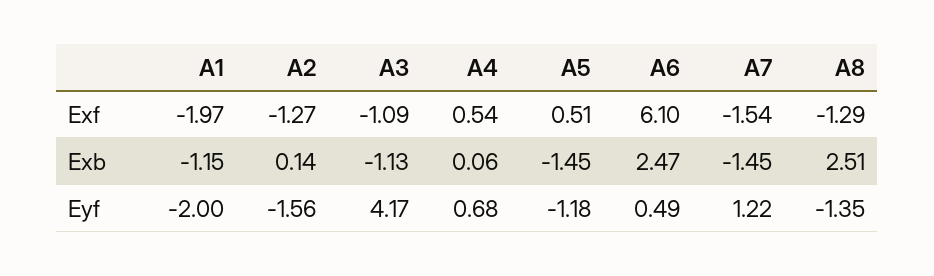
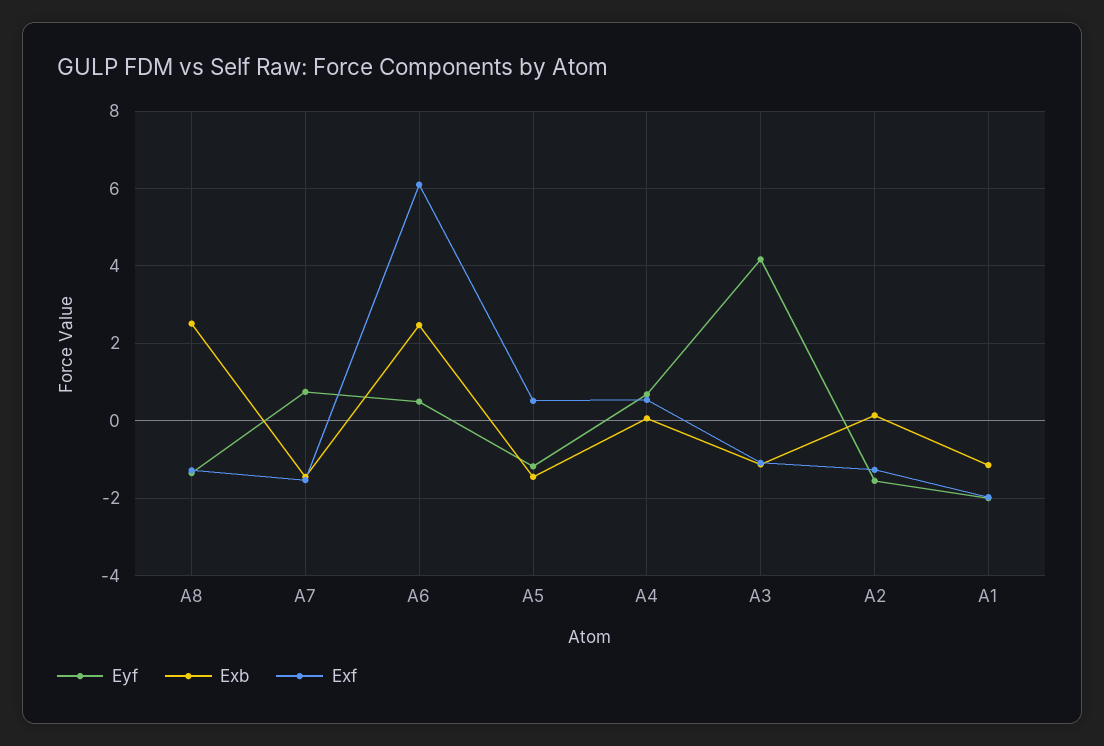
Eyf, A7: 1.22 -> 0.8

